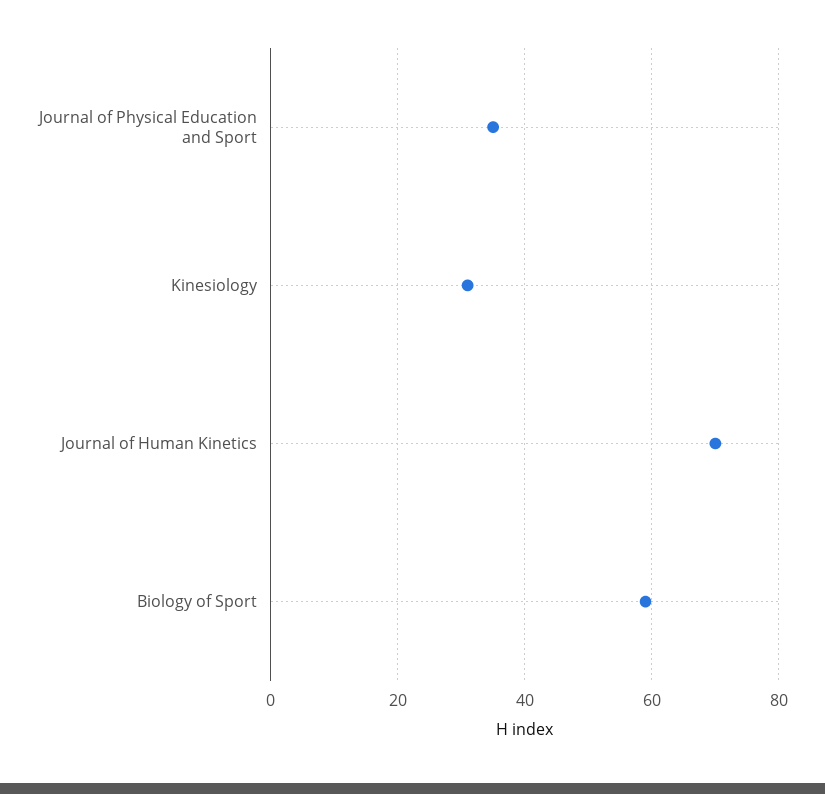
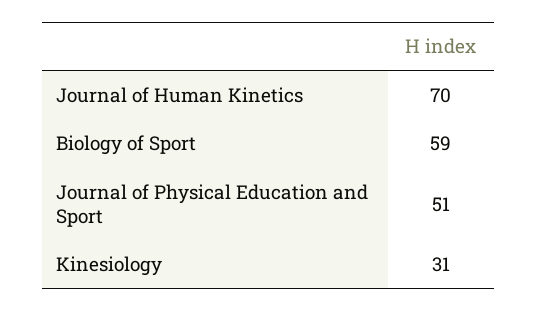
Journal of Physical Education and Sport: 35 -> 51

